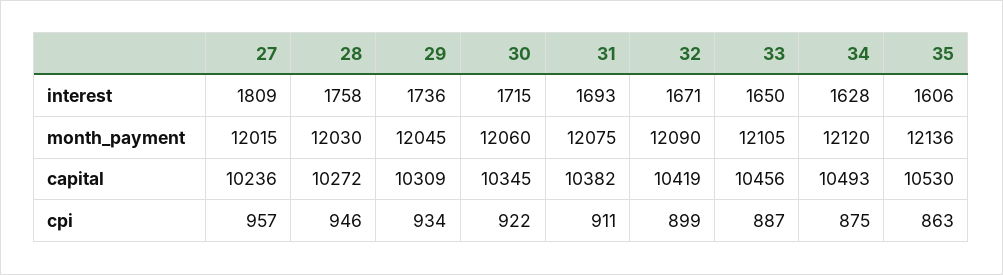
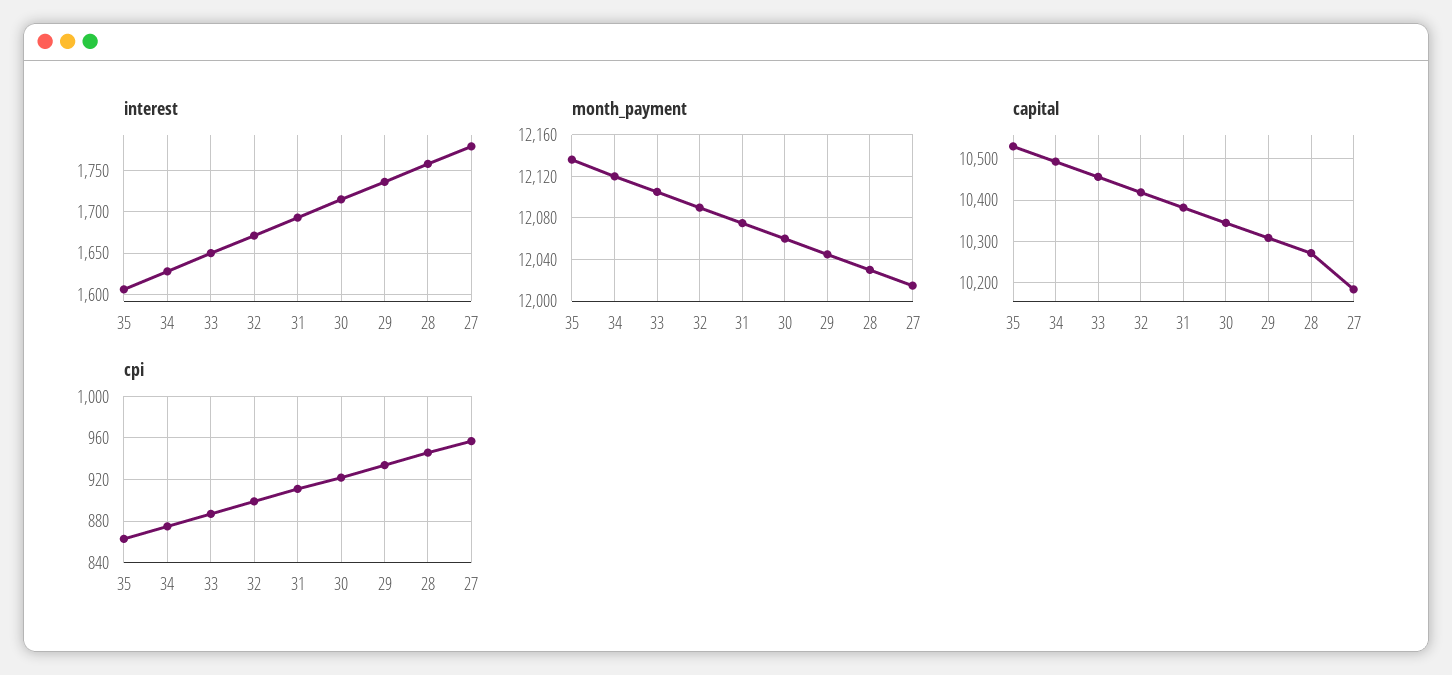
interest, 27: 1809 -> 1780
capital, 27: 10236 -> 10180

